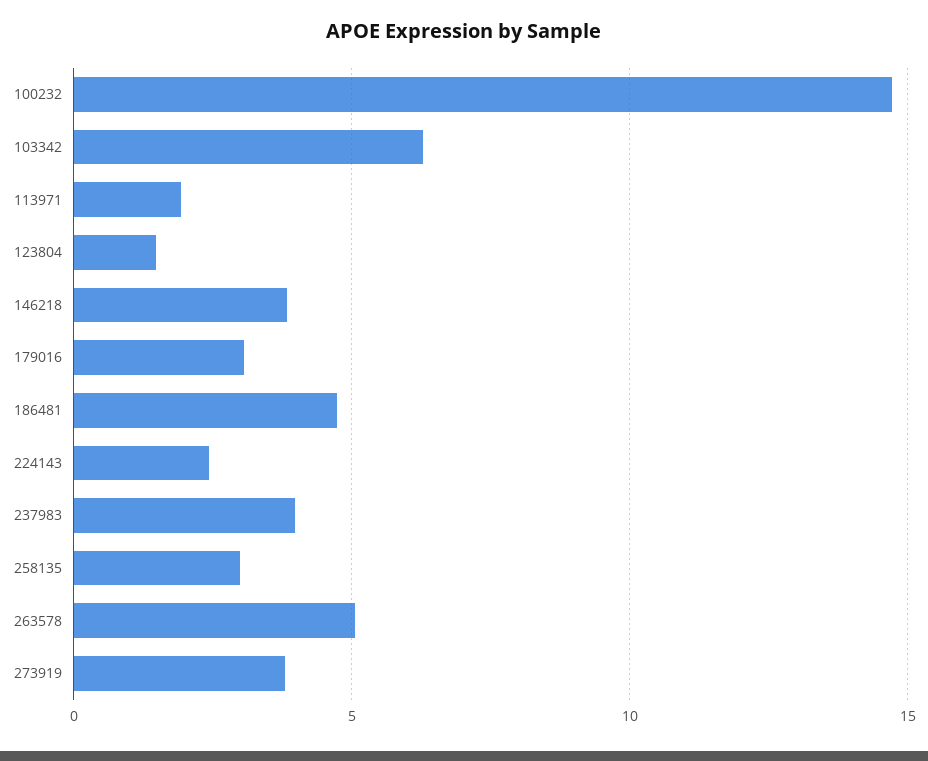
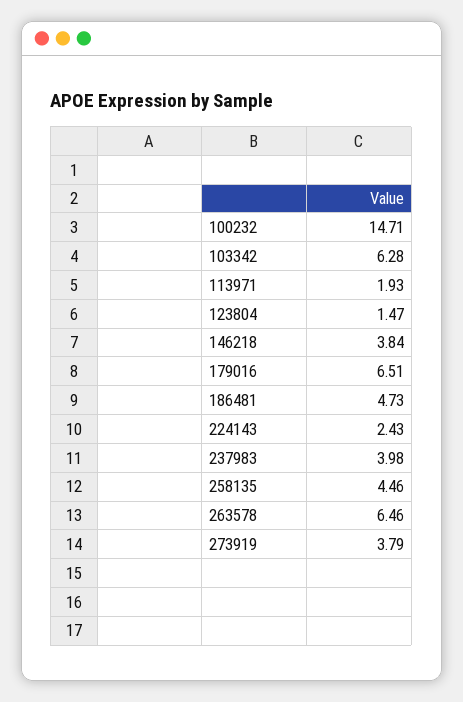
179016: 3 -> 6.51
258135: 3 -> 4.46
263578: 5 -> 6.46

